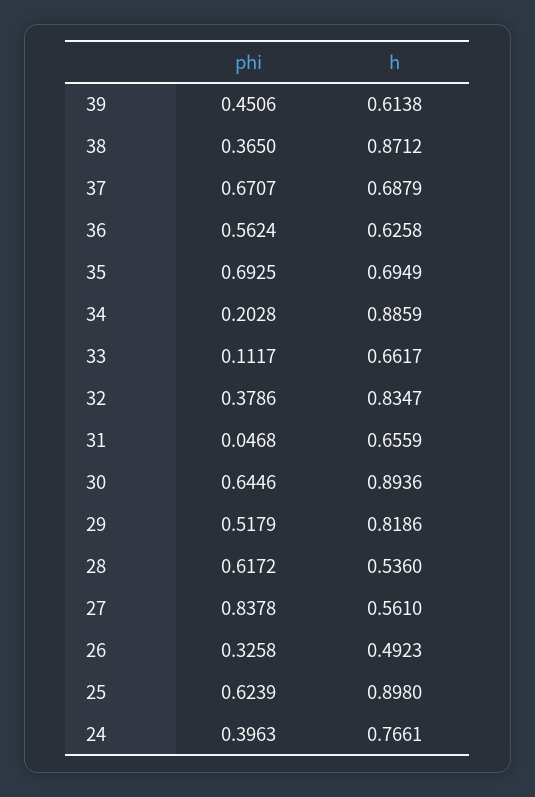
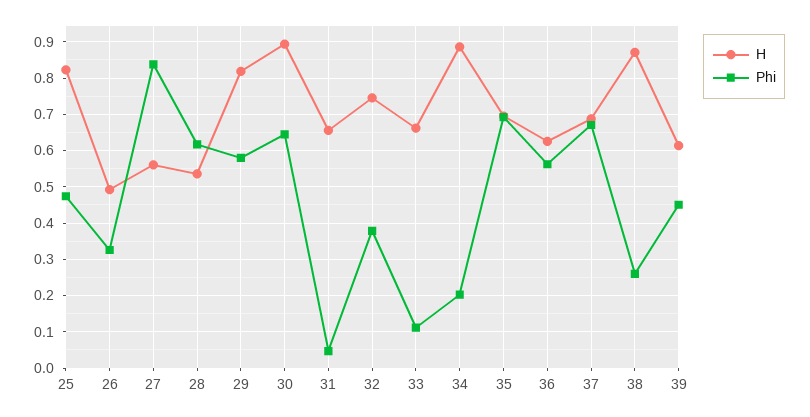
phi, 38: 0.365 -> 0.26
h, 32: 0.8347 -> 0.74
phi, 29: 0.5179 -> 0.58
phi, 25: 0.6239 -> 0.48
h, 25: 0.898 -> 0.82
phi, 24: 0.3963 -> none
h, 24: 0.7661 -> none

